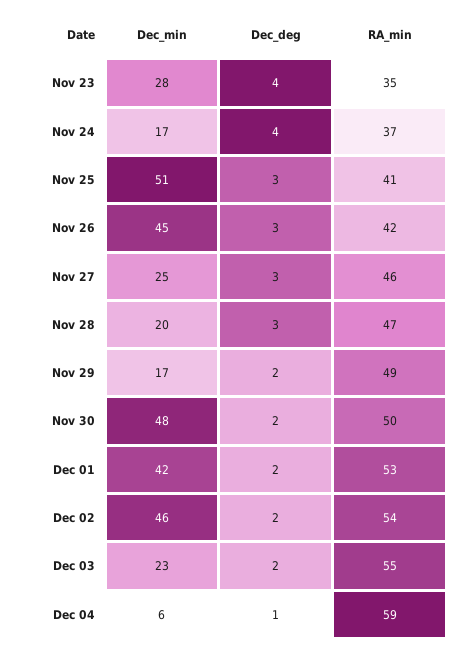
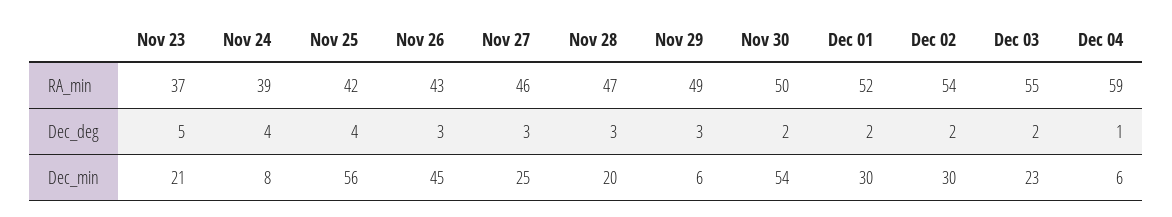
Dec_min, Nov 23: 28 -> 21
Dec_deg, Nov 23: 4 -> 5
RA_min, Nov 23: 35 -> 37
Dec_min, Nov 24: 17 -> 8
RA_min, Nov 24: 37 -> 39
Dec_min, Nov 25: 51 -> 56
Dec_deg, Nov 25: 3 -> 4
RA_min, Nov 25: 41 -> 42
RA_min, Nov 26: 42 -> 43
Dec_min, Nov 29: 17 -> 6
Dec_deg, Nov 29: 2 -> 3
Dec_min, Nov 30: 48 -> 54
Dec_min, Dec 01: 42 -> 30
RA_min, Dec 01: 53 -> 52
Dec_min, Dec 02: 46 -> 30

